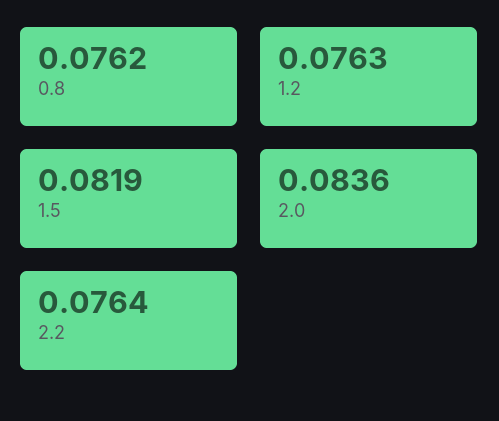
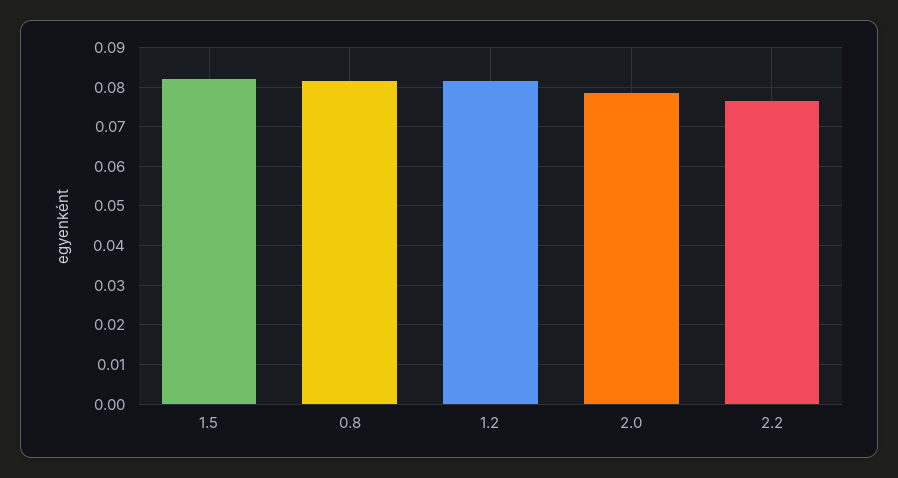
0.8: 0.0762 -> 0.082
1.2: 0.0763 -> 0.082
2.0: 0.0836 -> 0.078

